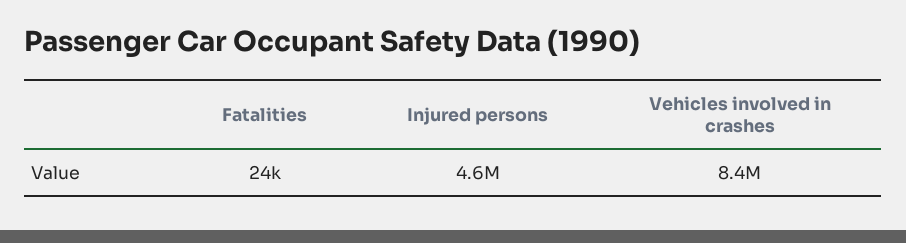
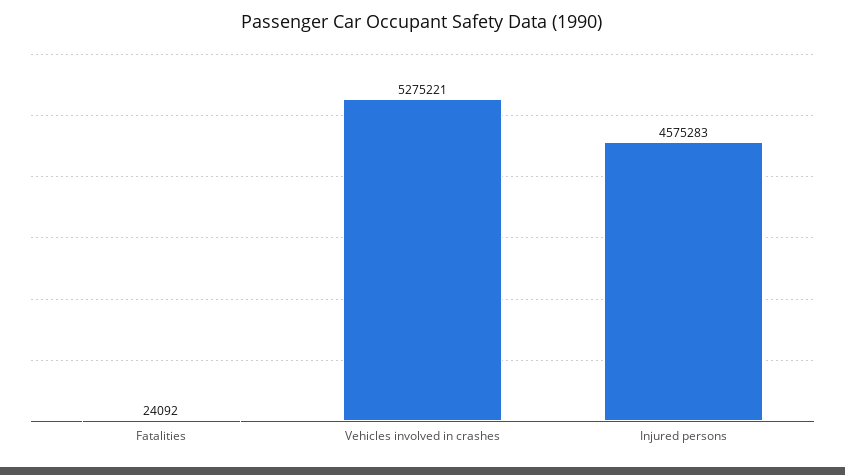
Vehicles involved in crashes: 8400000 -> 5275221

